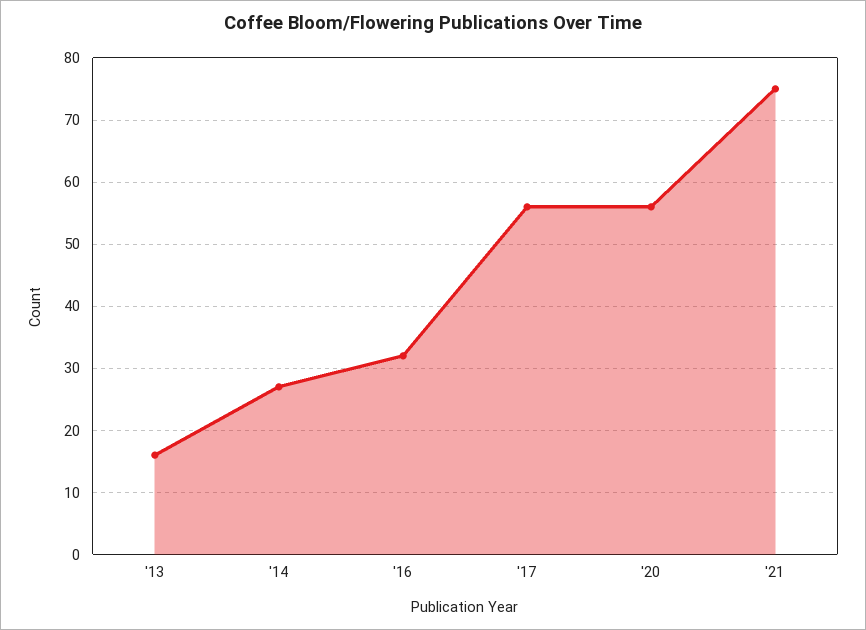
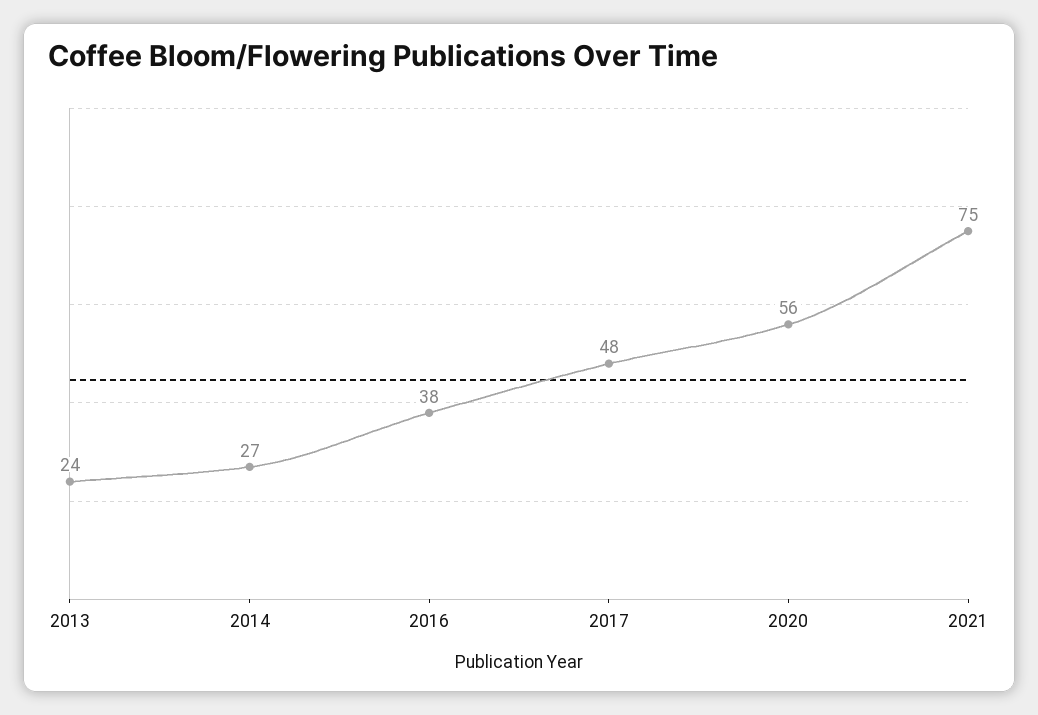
'13: 16 -> 24
'16: 32 -> 38
'17: 56 -> 48

